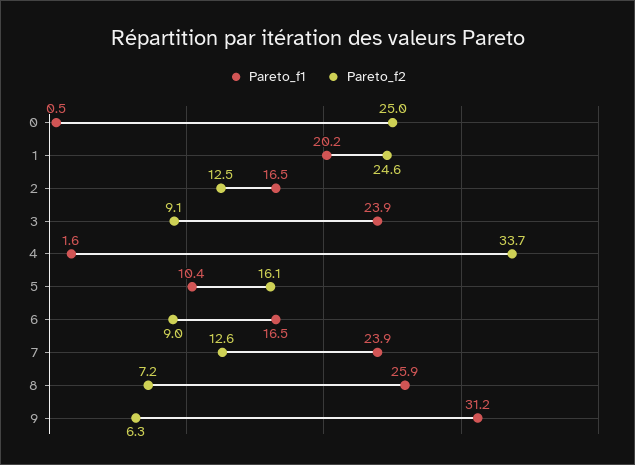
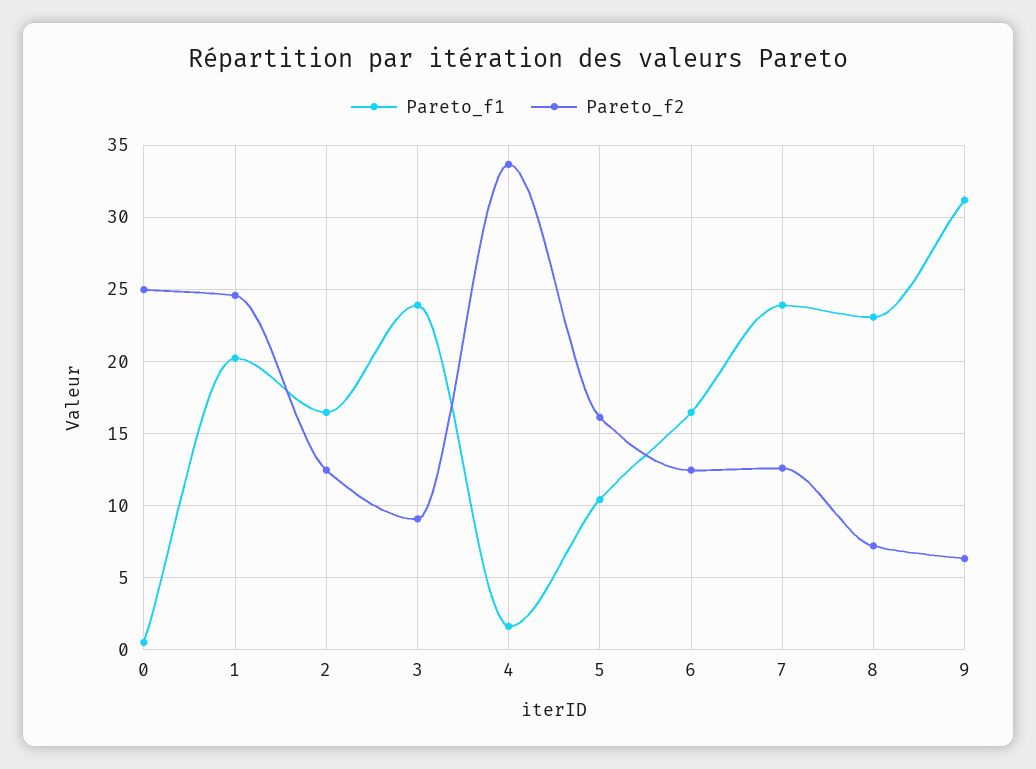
Pareto_f2, 6: 9 -> 12.5
Pareto_f1, 8: 25.9 -> 23

